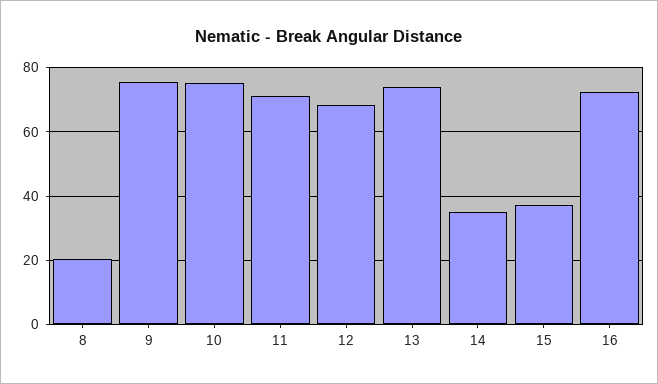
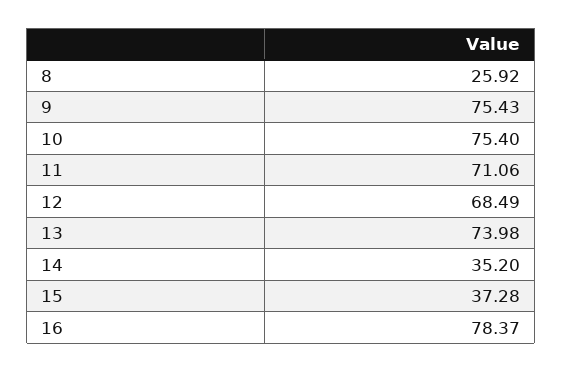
8: 20 -> 25.92
16: 72 -> 78.37

